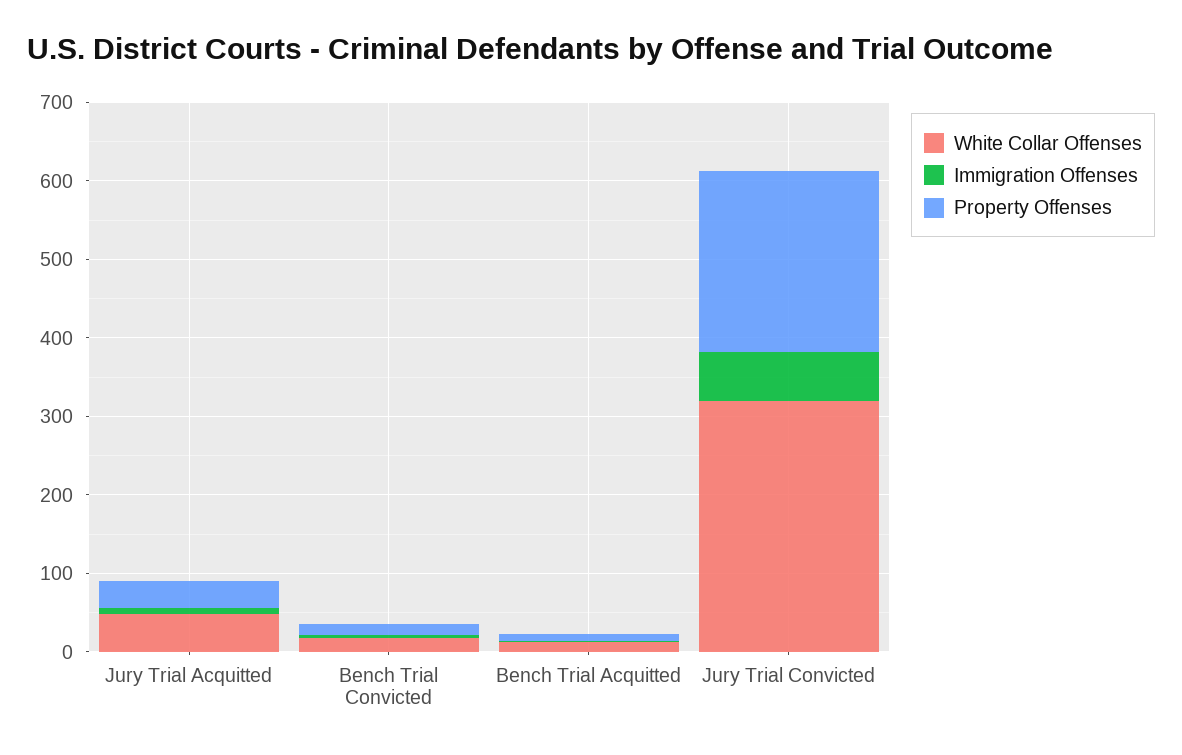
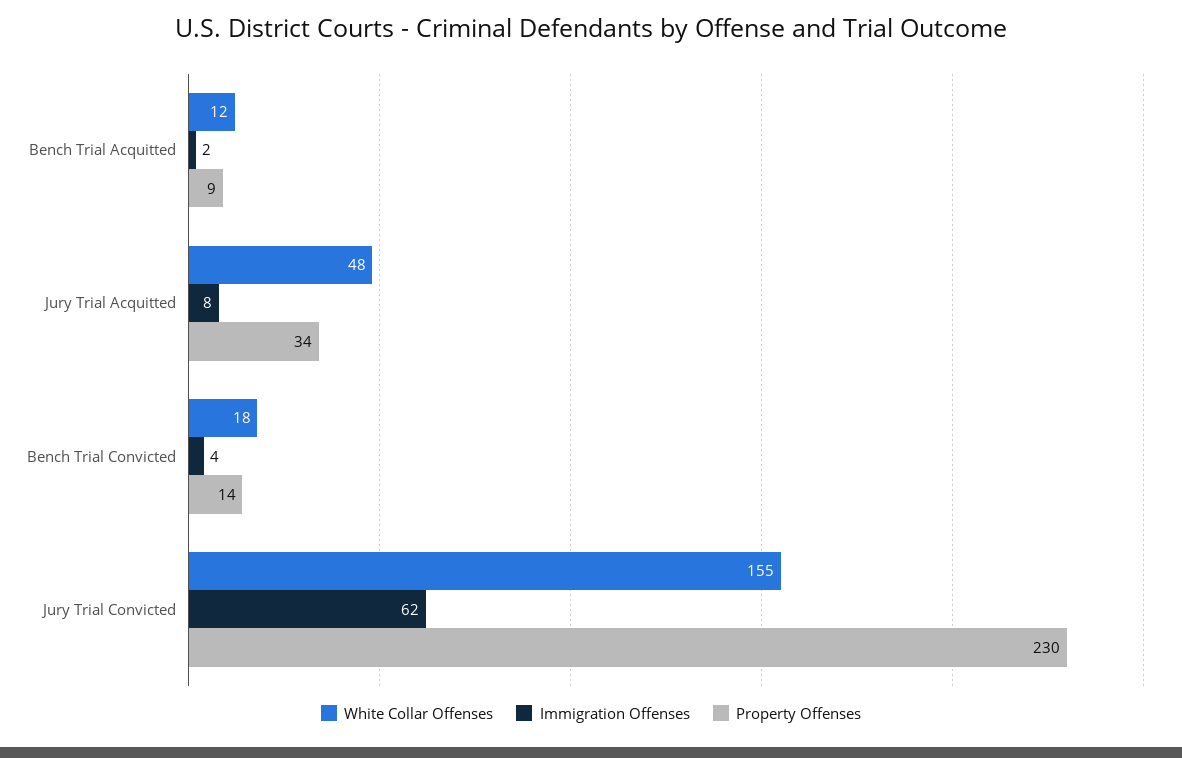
White Collar Offenses, Jury Trial Convicted: 320 -> 155

